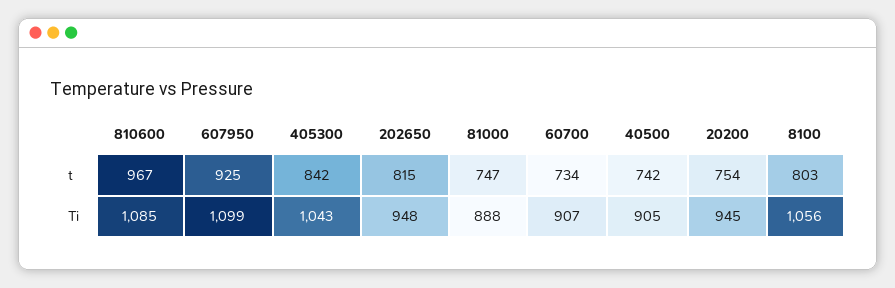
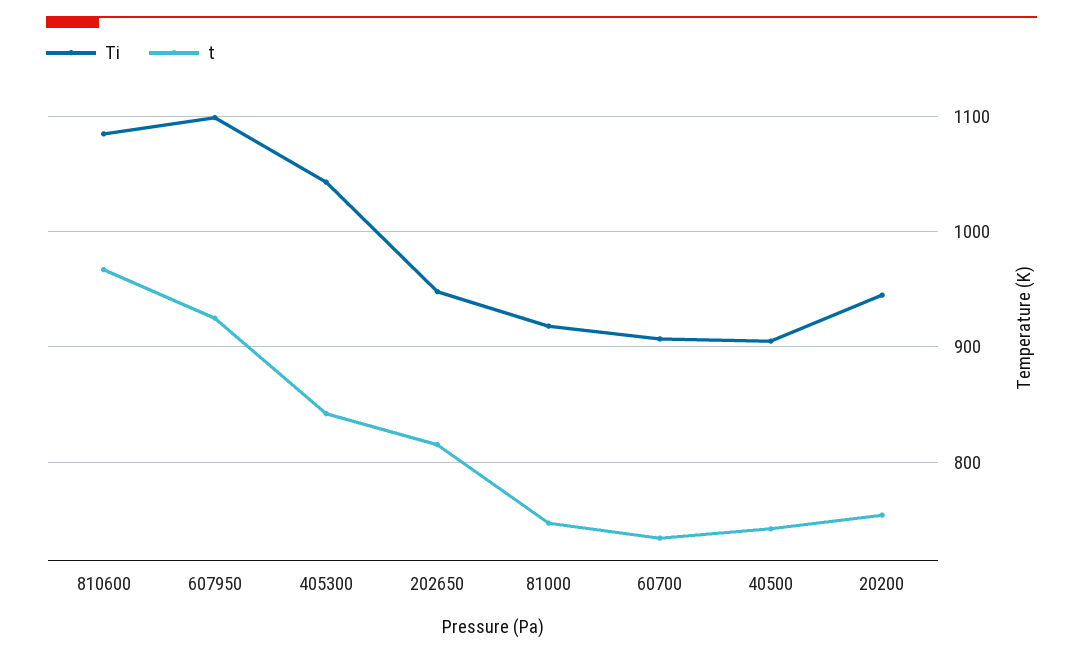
t, 8100: 803 -> none
Ti, 81000: 888 -> 920
Ti, 8100: 1056 -> none

